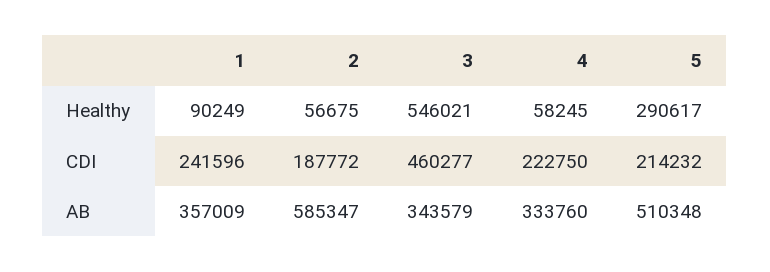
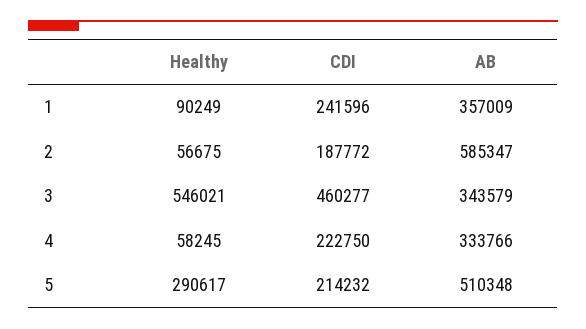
4, AB: 333760 -> 333766

